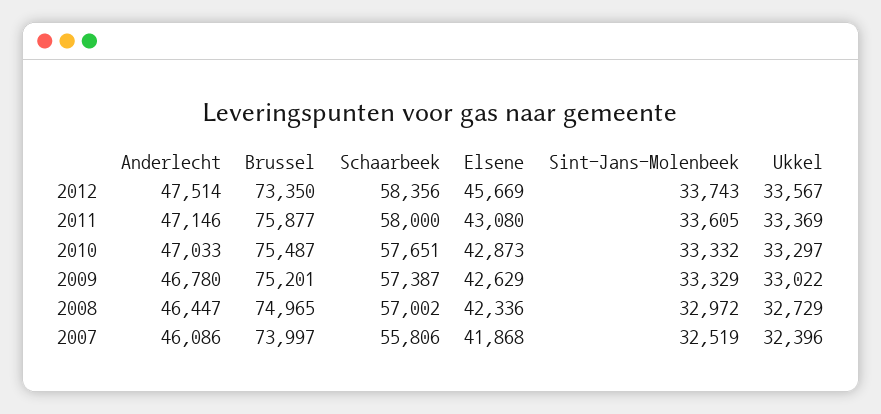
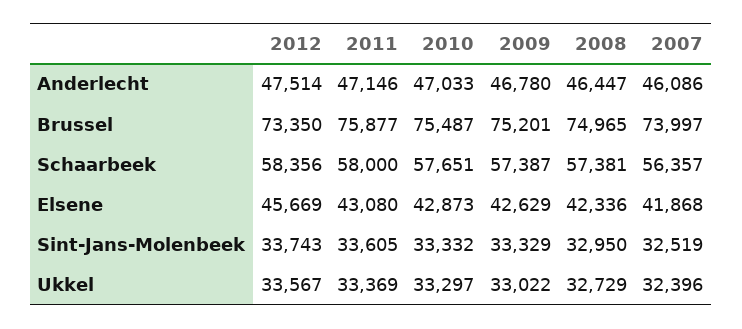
Schaarbeek, 2008: 57002 -> 57381
Sint-Jans-Molenbeek, 2008: 32972 -> 32950
Schaarbeek, 2007: 55806 -> 56357

